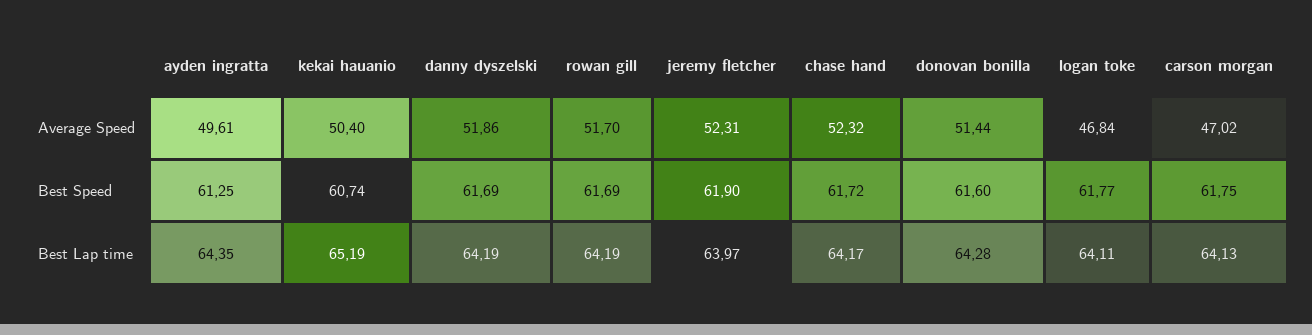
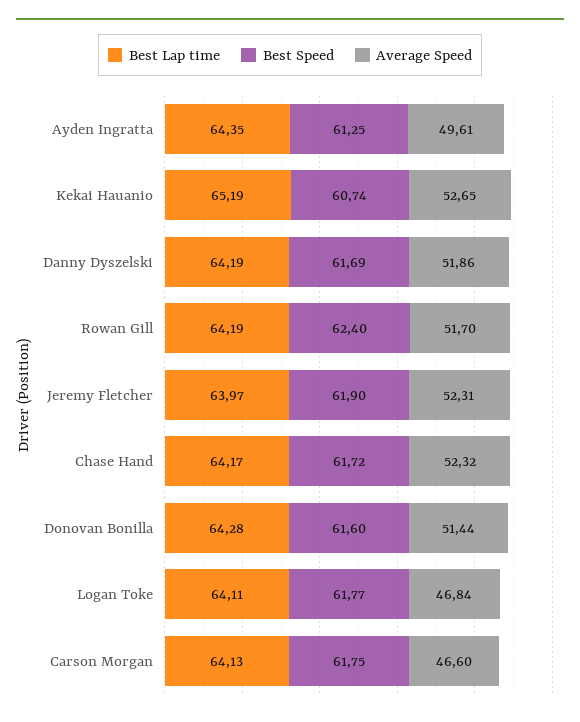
Average Speed, kekai hauanio: 50.4 -> 52.65
Average Speed, carson morgan: 47.02 -> 46.6
Best Speed, rowan gill: 61.69 -> 62.4

